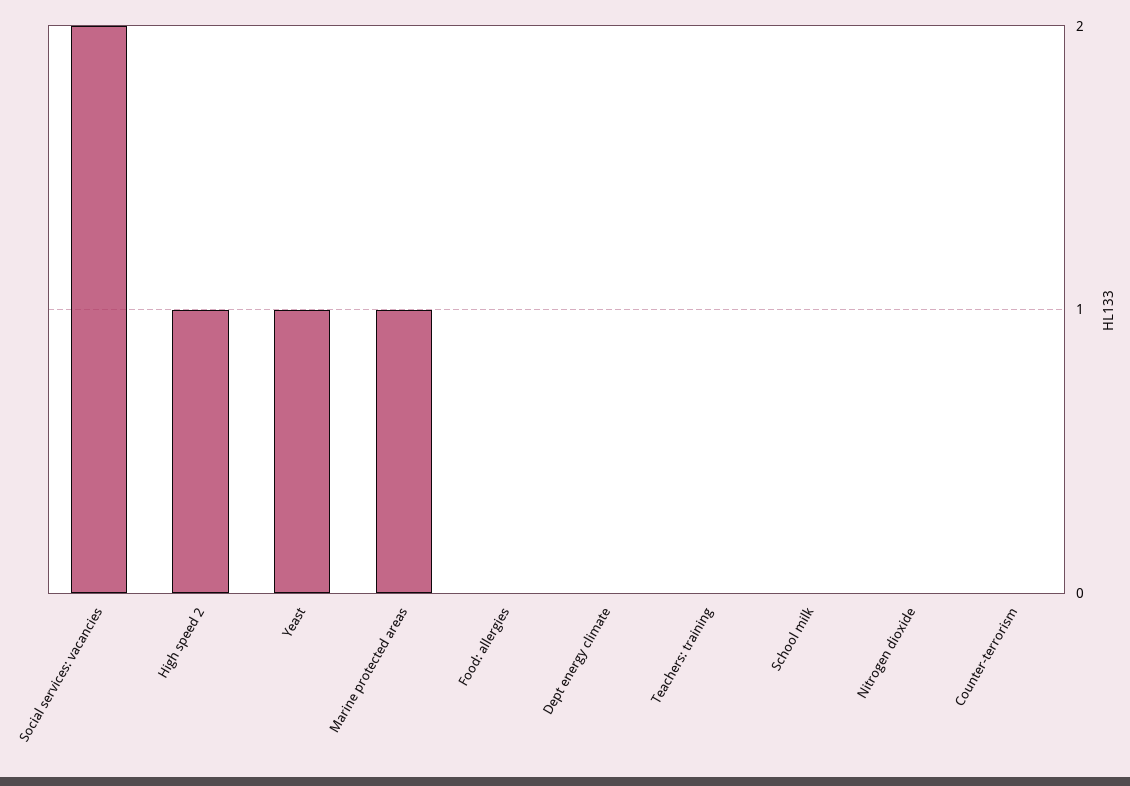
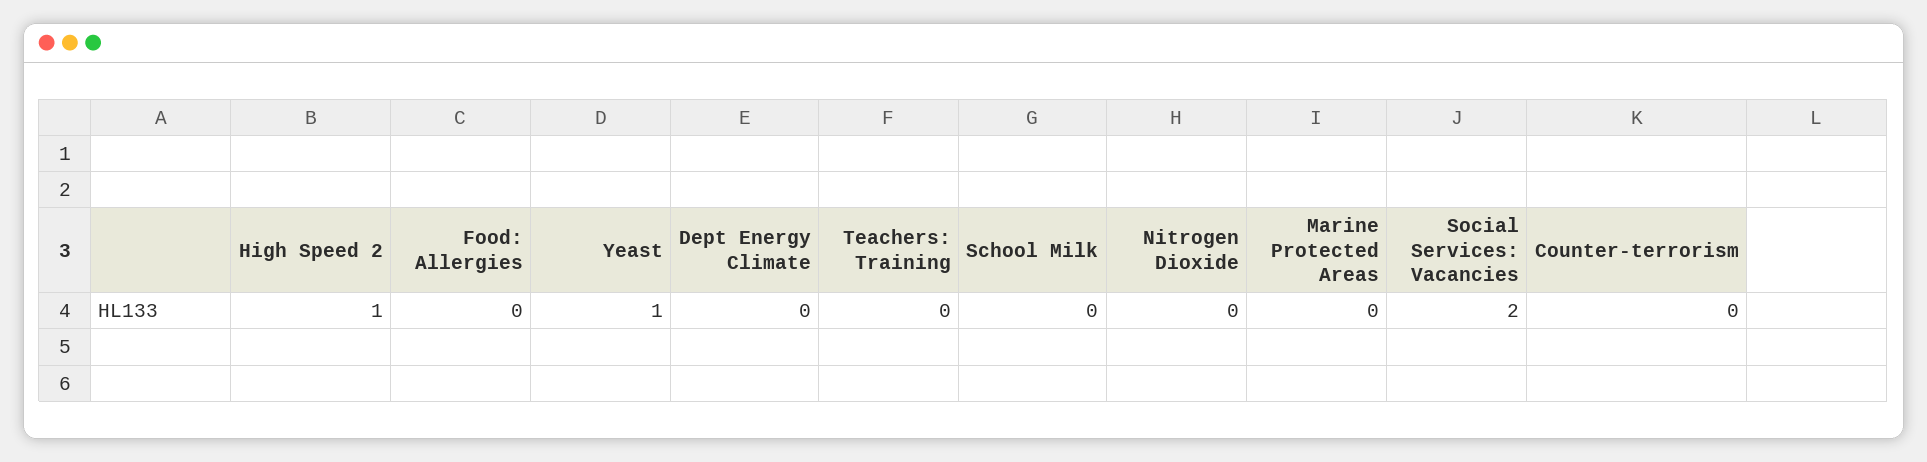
Marine protected areas: 1 -> 0

